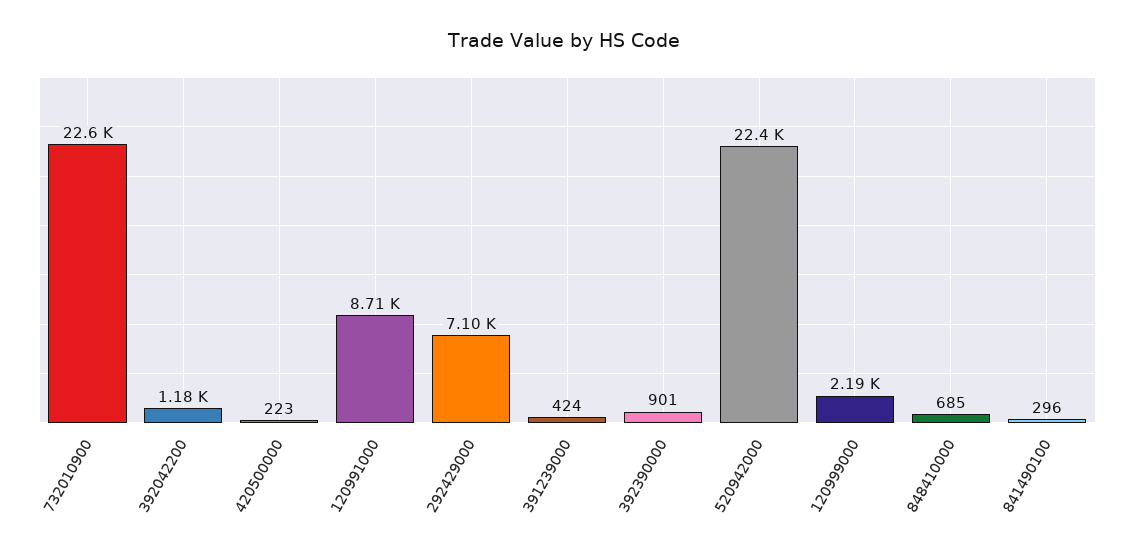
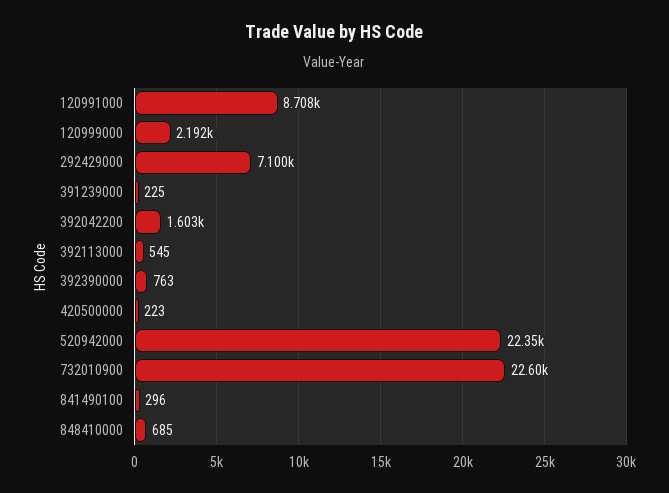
392042200: 1180 -> 1603
391239000: 424 -> 225
392390000: 901 -> 763
392113000: none -> 545

